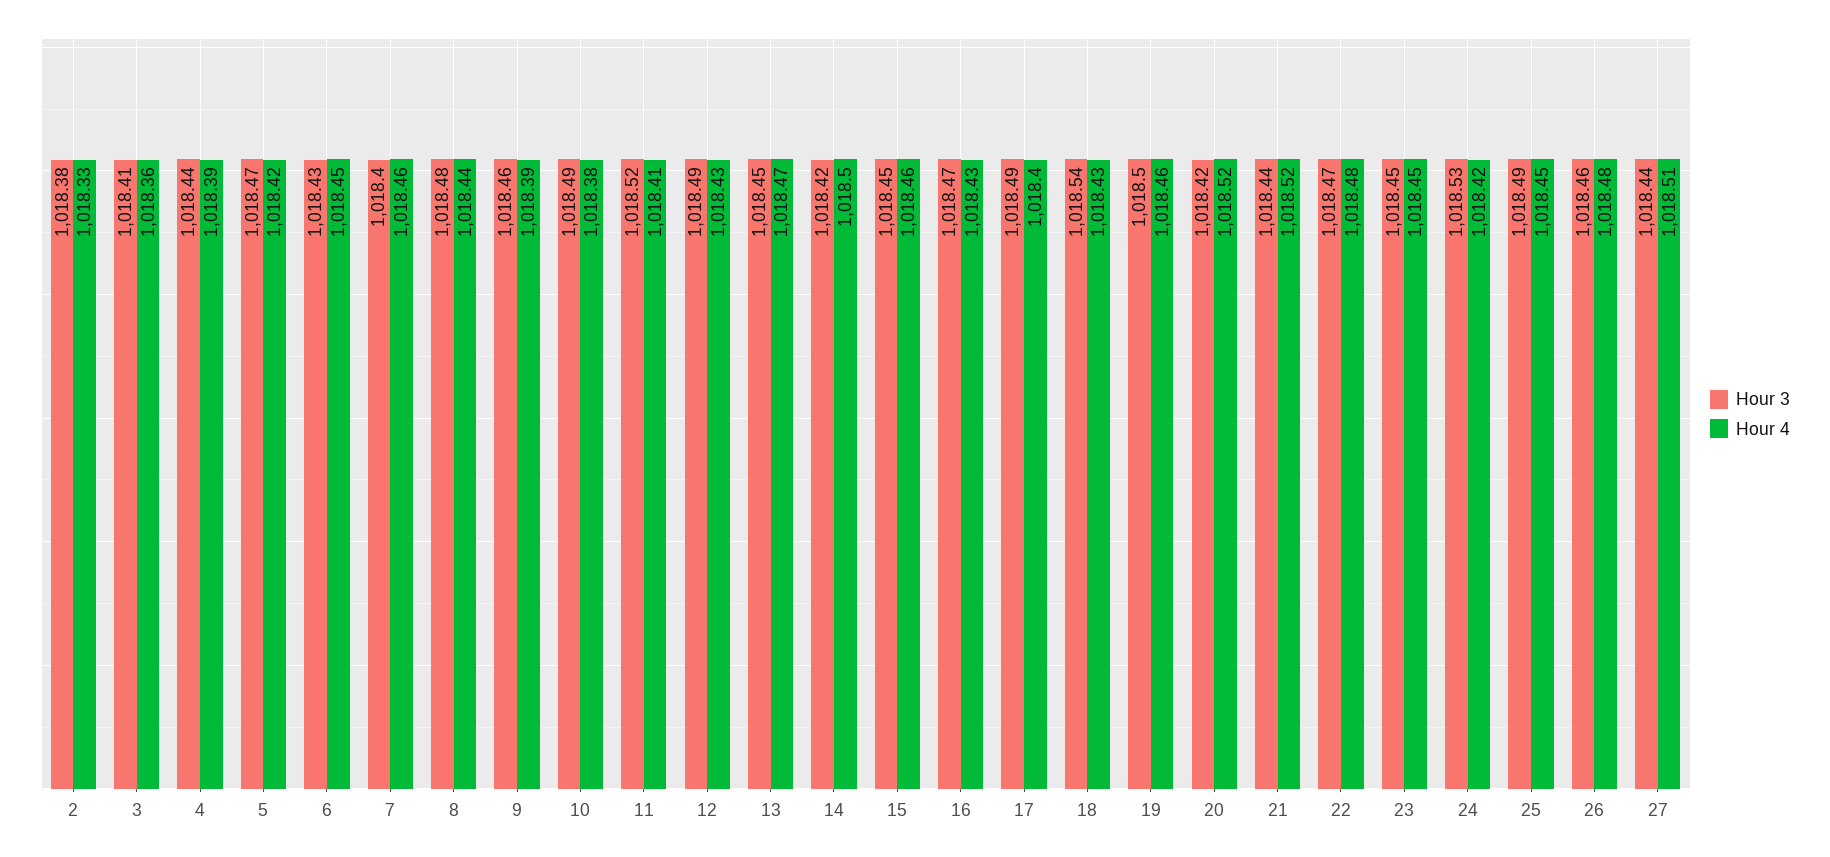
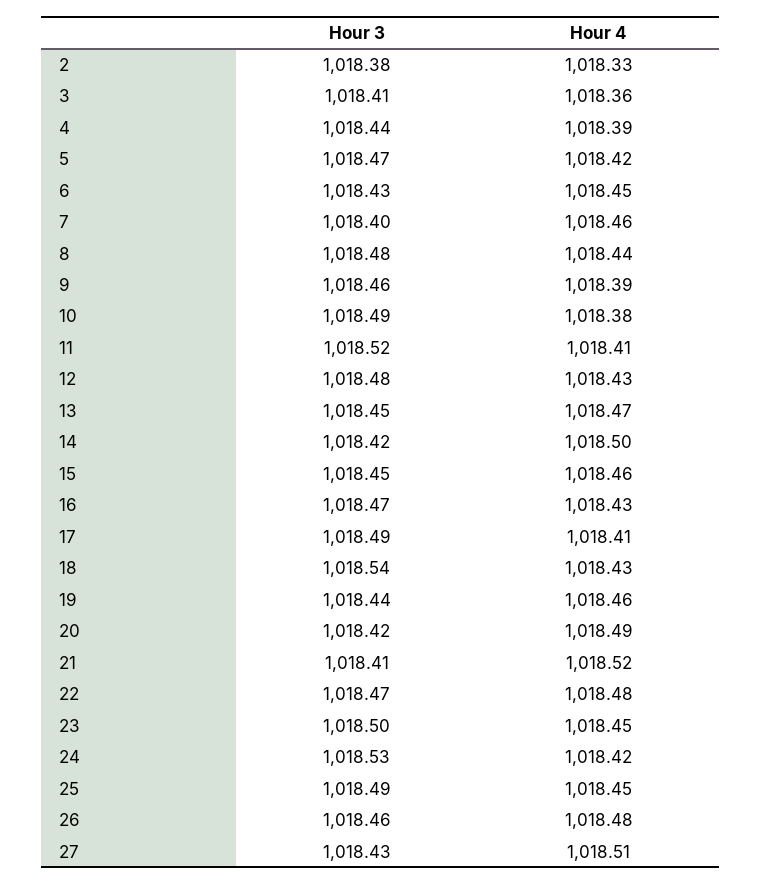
Hour 3, 12: 1018.49 -> 1018.48
Hour 4, 17: 1018.4 -> 1018.41
Hour 3, 19: 1018.5 -> 1018.44
Hour 4, 20: 1018.52 -> 1018.49
Hour 3, 21: 1018.44 -> 1018.41
Hour 3, 23: 1018.45 -> 1018.5
Hour 3, 27: 1018.44 -> 1018.43

